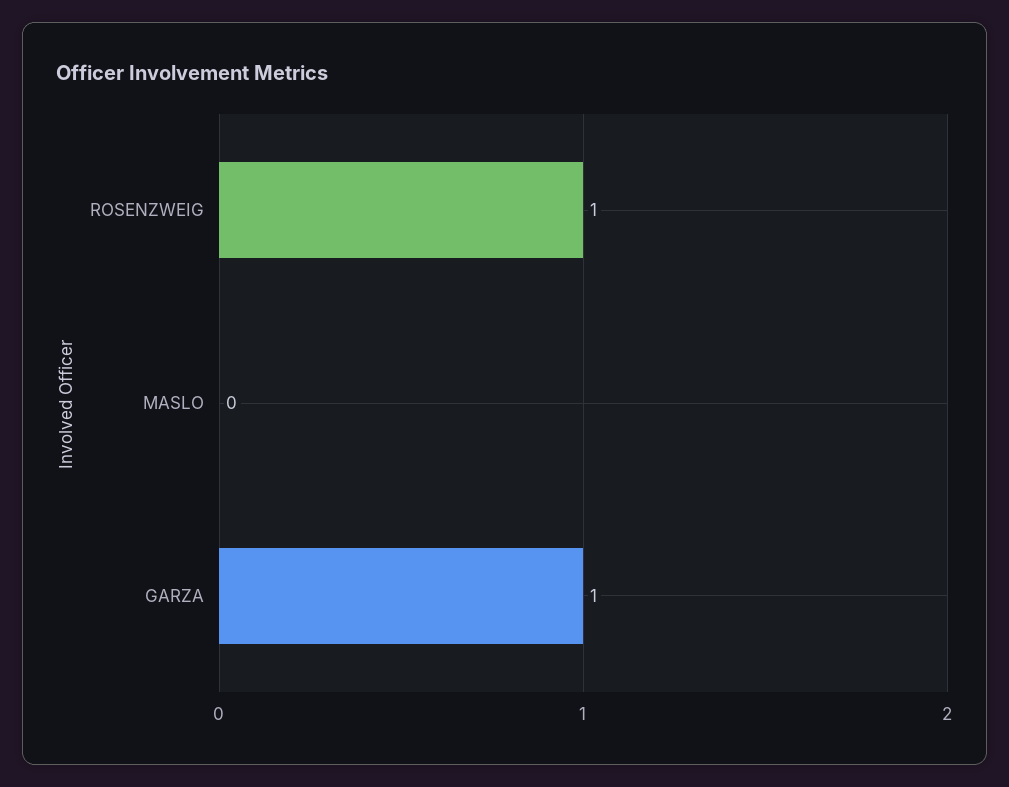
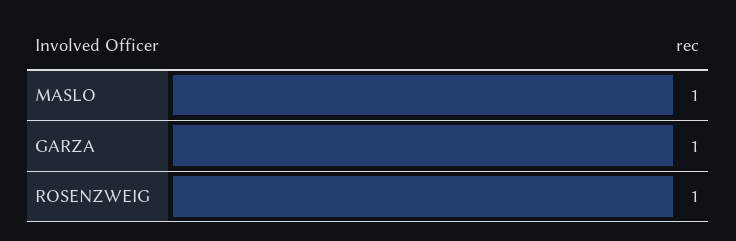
MASLO: 0 -> 1

